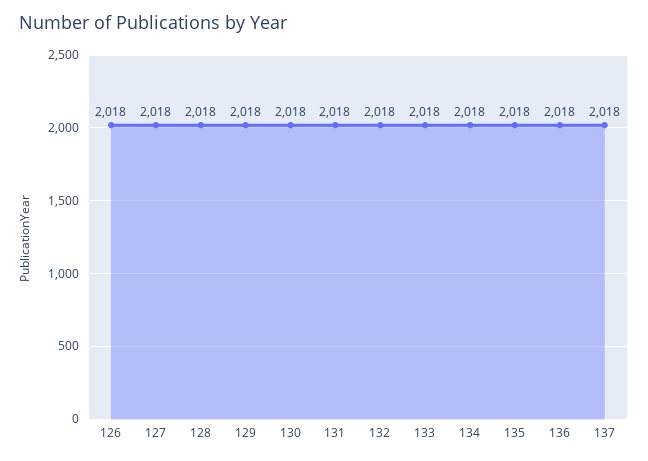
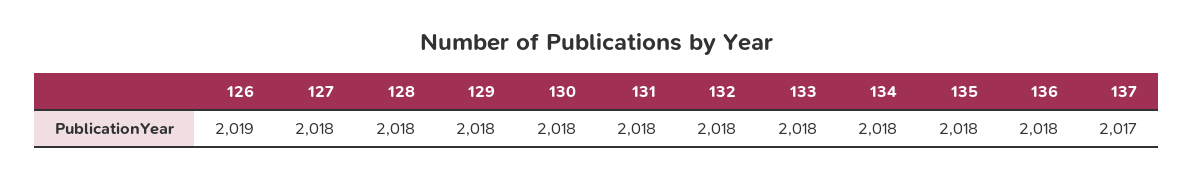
126: 2018 -> 2019
137: 2018 -> 2017

